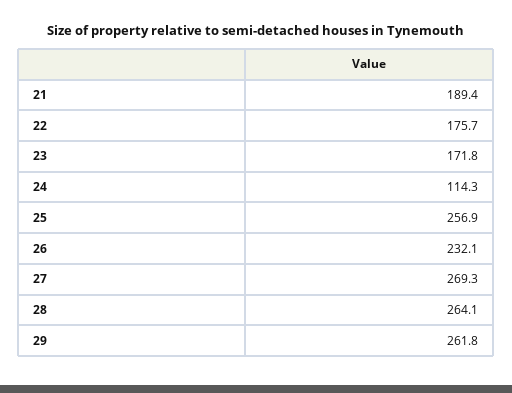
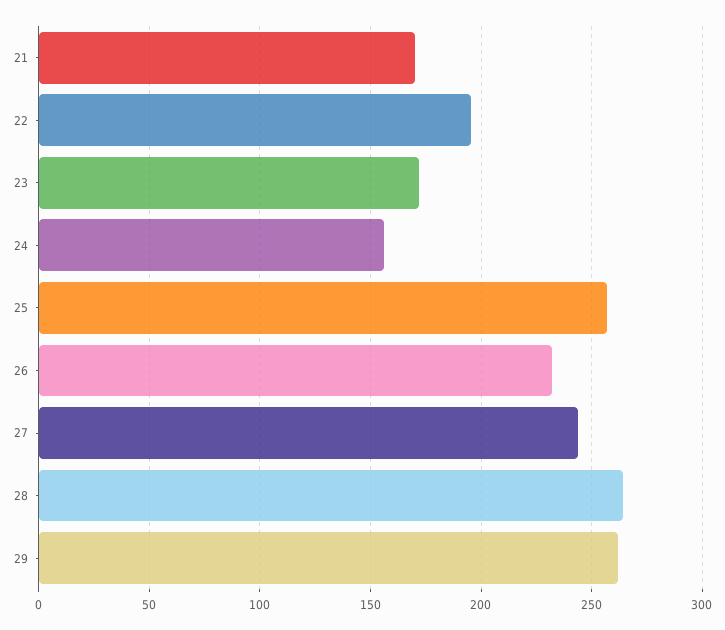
21: 189.4 -> 170
22: 175.7 -> 195
24: 114.3 -> 155
27: 269.3 -> 245

